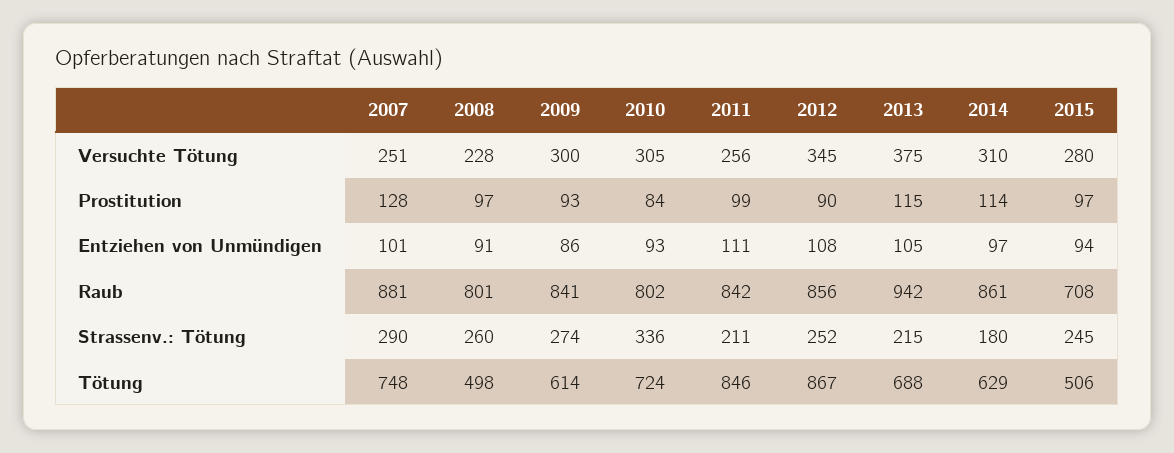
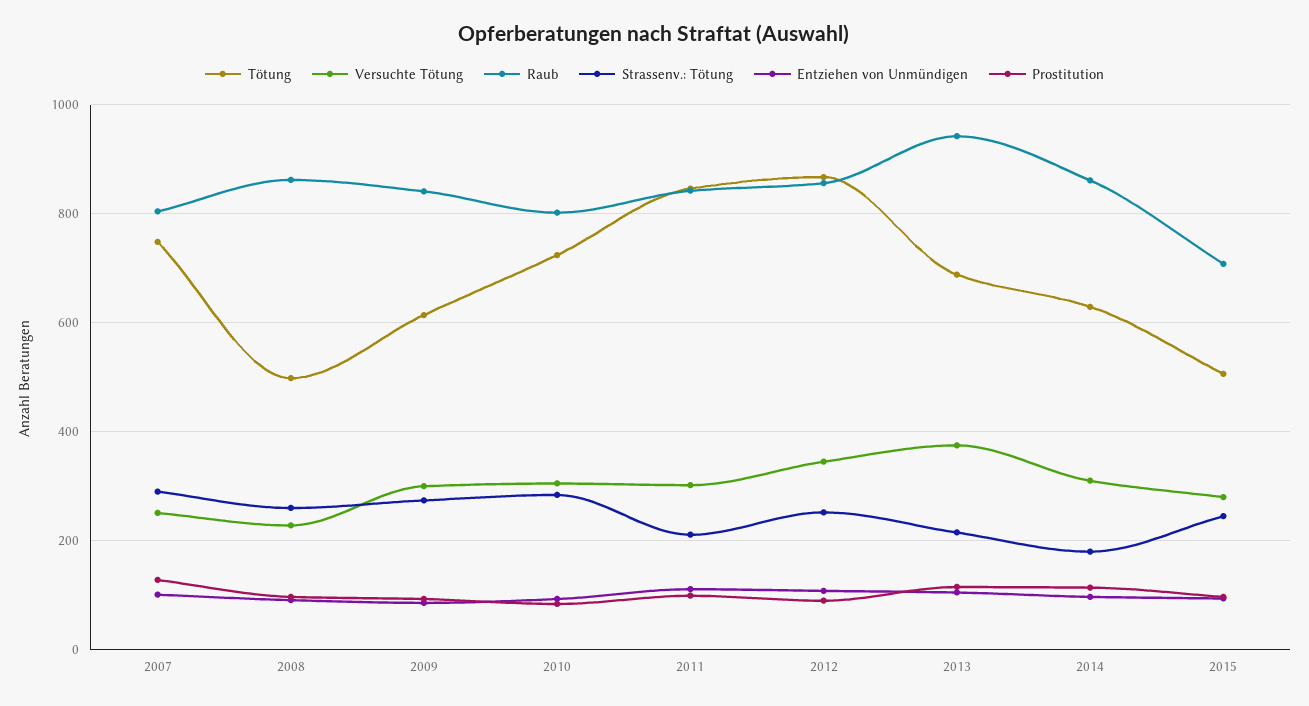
Versuchte Tötung, 2011: 256 -> 300
Raub, 2007: 881 -> 800
Raub, 2008: 801 -> 860
Strassenv.: Tötung, 2010: 336 -> 280

